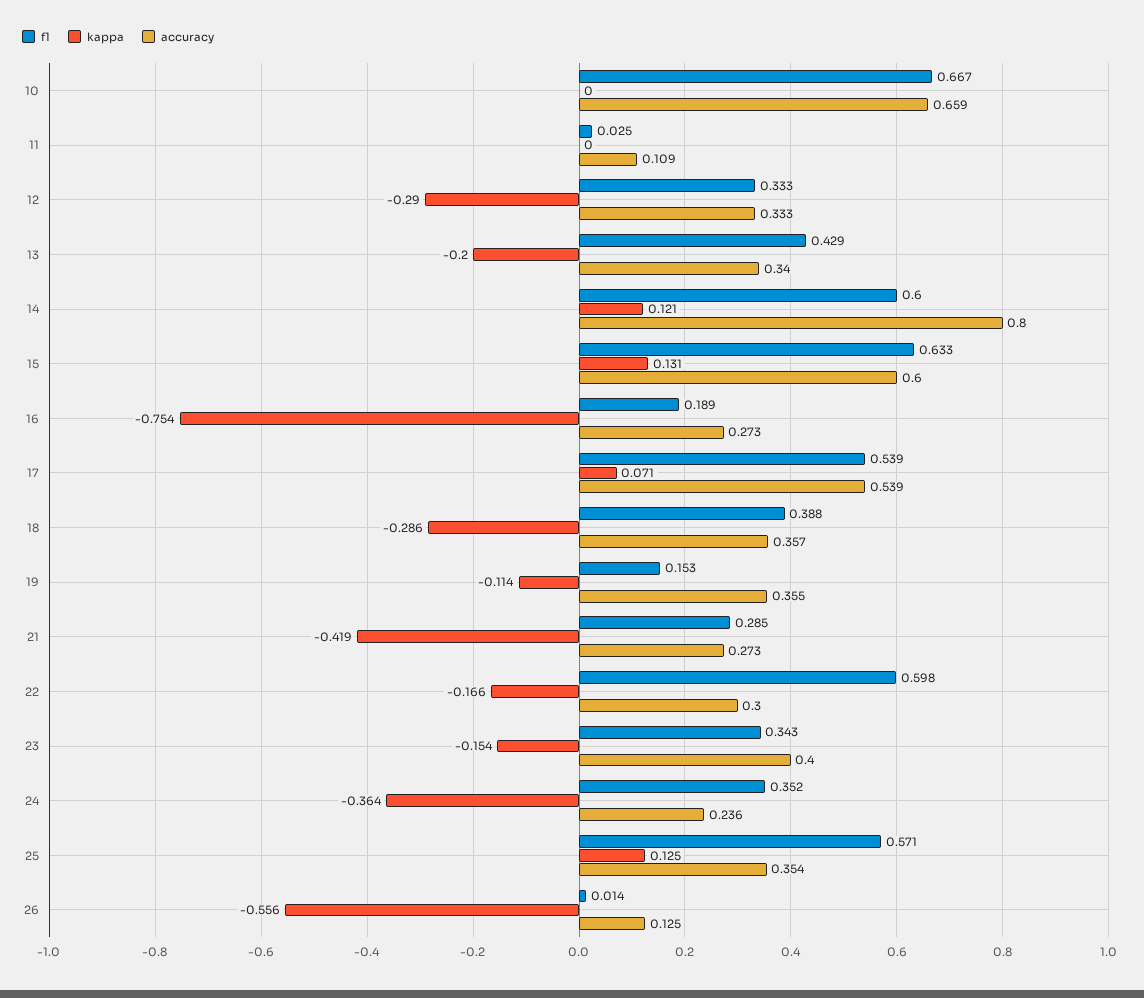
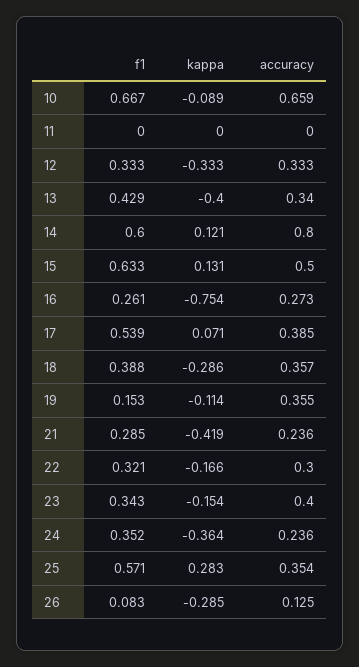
kappa, 10: 0 -> -0.089
f1, 11: 0.025 -> 0
accuracy, 11: 0.109 -> 0
kappa, 12: -0.29 -> -0.333
kappa, 13: -0.2 -> -0.4
accuracy, 15: 0.6 -> 0.5
f1, 16: 0.189 -> 0.261
accuracy, 17: 0.539 -> 0.385
accuracy, 21: 0.273 -> 0.236
f1, 22: 0.598 -> 0.321
kappa, 25: 0.125 -> 0.283
f1, 26: 0.014 -> 0.083
kappa, 26: -0.556 -> -0.285

